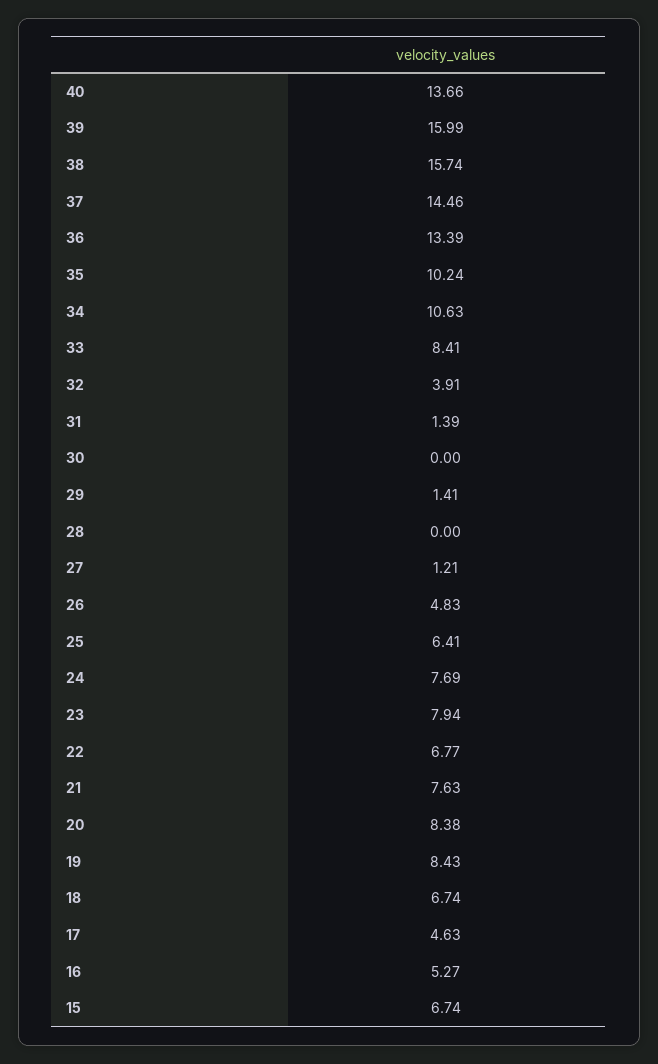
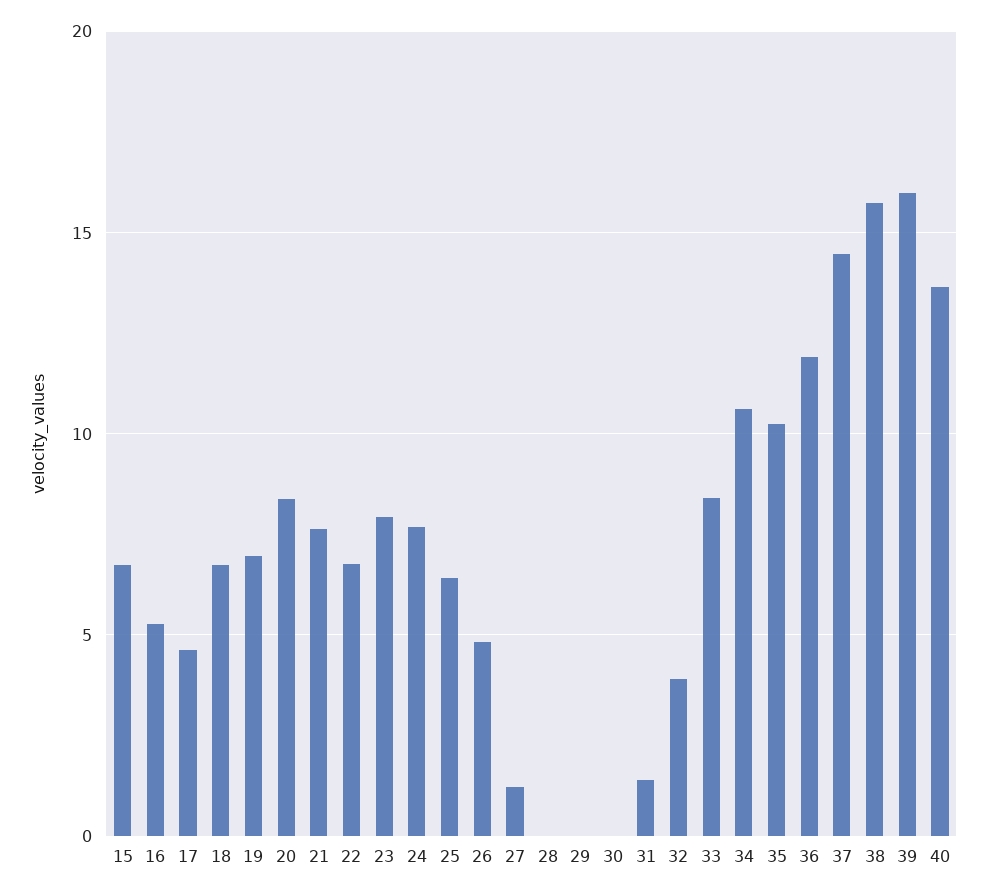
36: 13.39 -> 12
29: 1.41 -> 0
19: 8.43 -> 7

